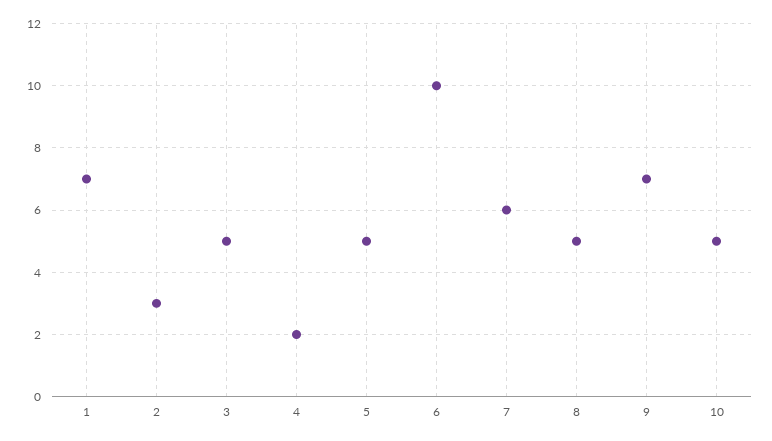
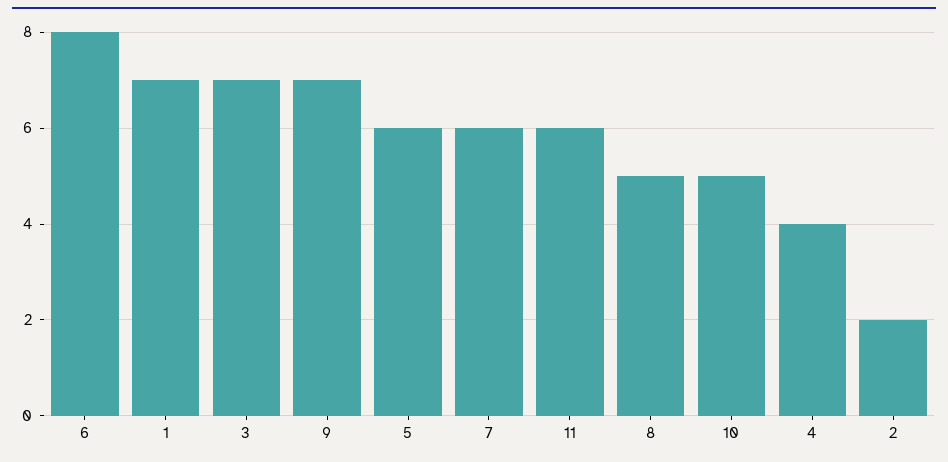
2: 3 -> 2
3: 5 -> 7
4: 2 -> 4
5: 5 -> 6
6: 10 -> 8
11: none -> 6

